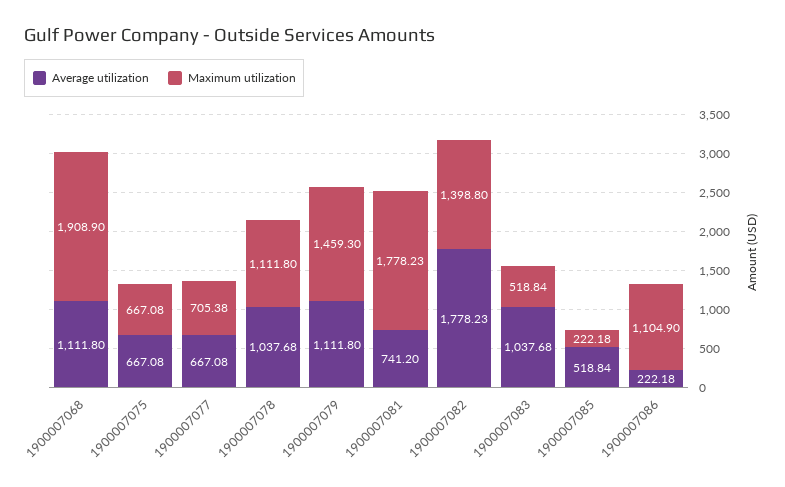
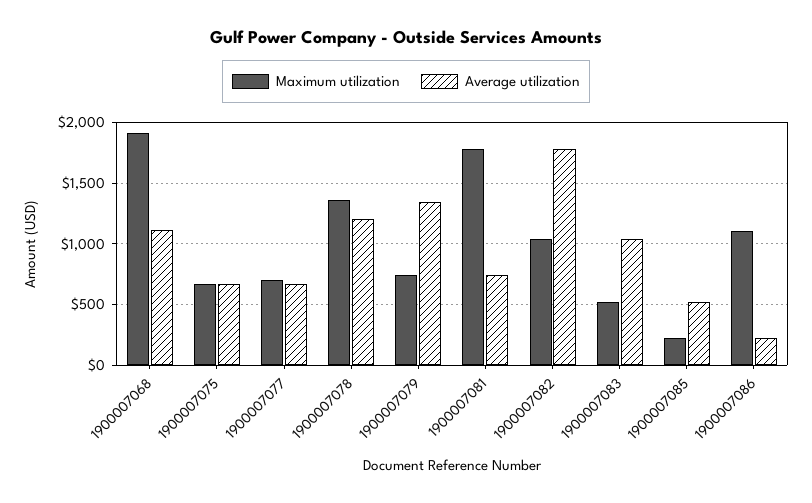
Average utilization, 1900007078: 1037.68 -> 1200
Maximum utilization, 1900007078: 1111.8 -> 1350
Average utilization, 1900007079: 1111.8 -> 1350
Maximum utilization, 1900007079: 1459.3 -> 750
Maximum utilization, 1900007082: 1398.8 -> 1050

